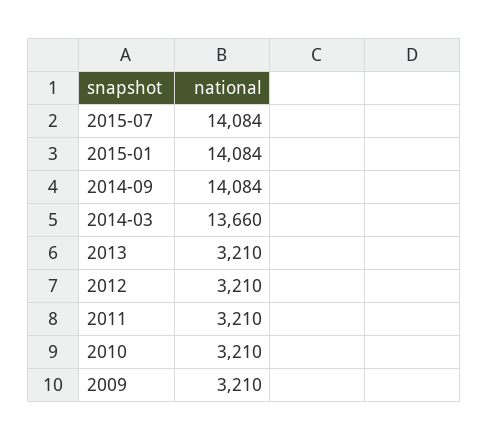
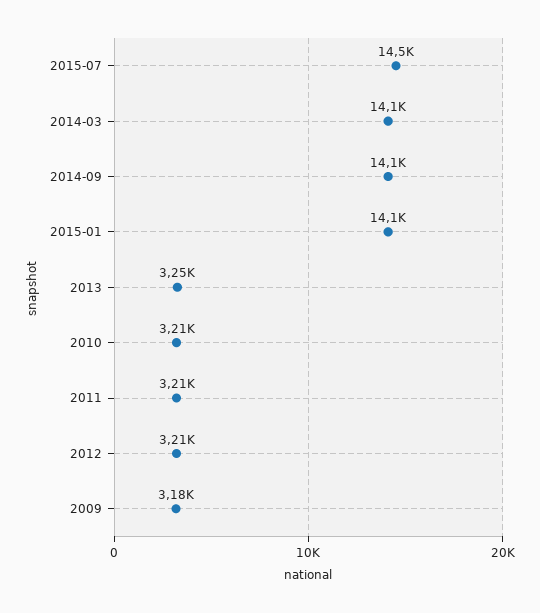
2015-07: 14084 -> 14500
2014-03: 13660 -> 14100
2013: 3210 -> 3250
2009: 3210 -> 3180

